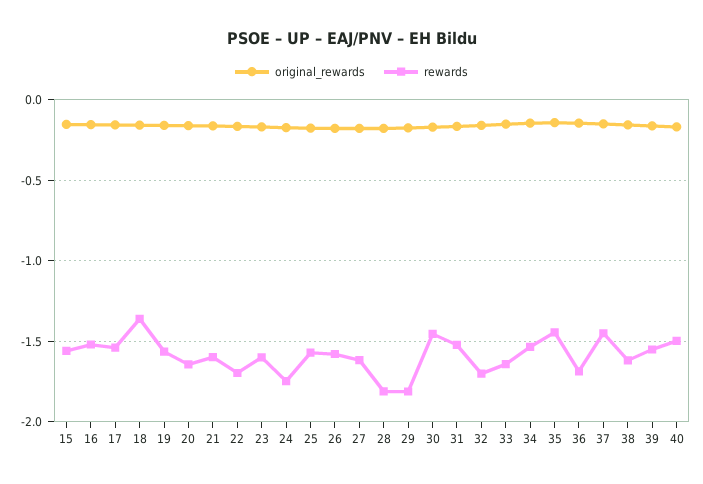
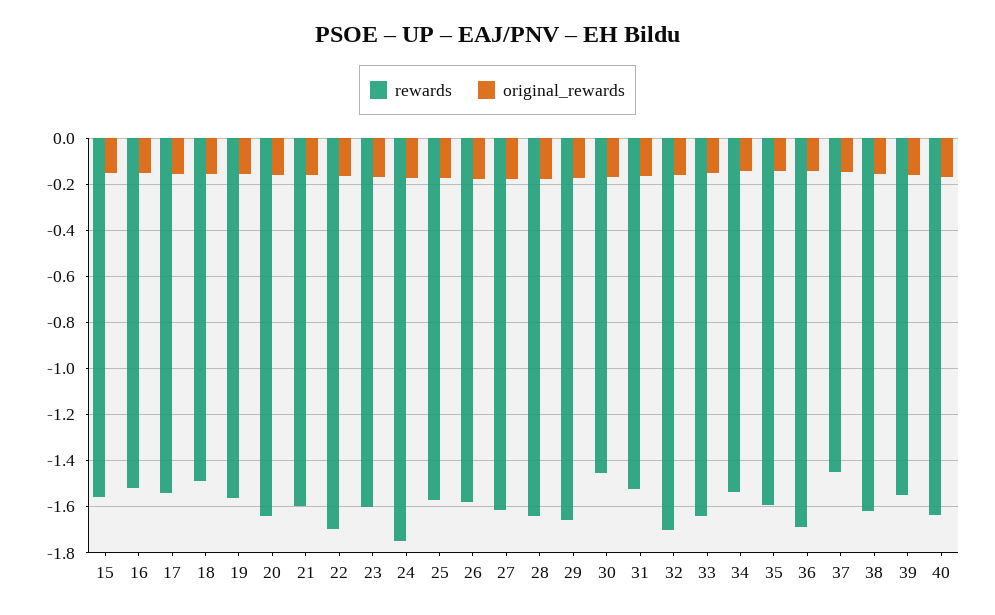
rewards, 18: -1.35 -> -1.5
rewards, 28: -1.8 -> -1.65
rewards, 29: -1.8 -> -1.65
rewards, 35: -1.45 -> -1.6
rewards, 40: -1.5 -> -1.65

